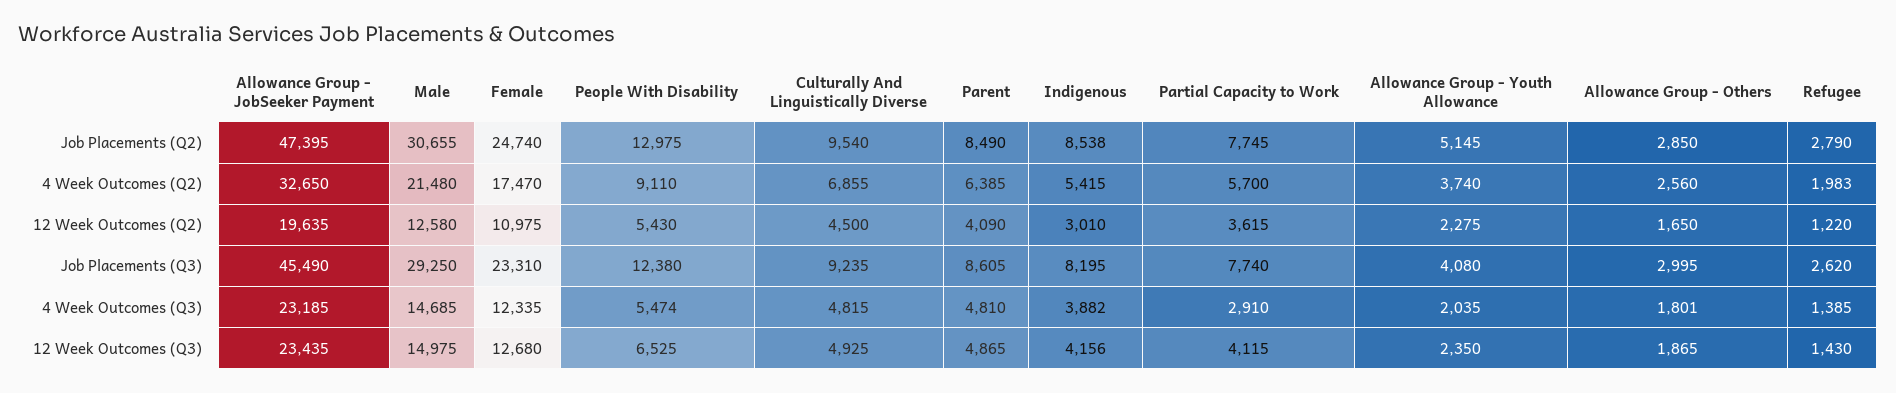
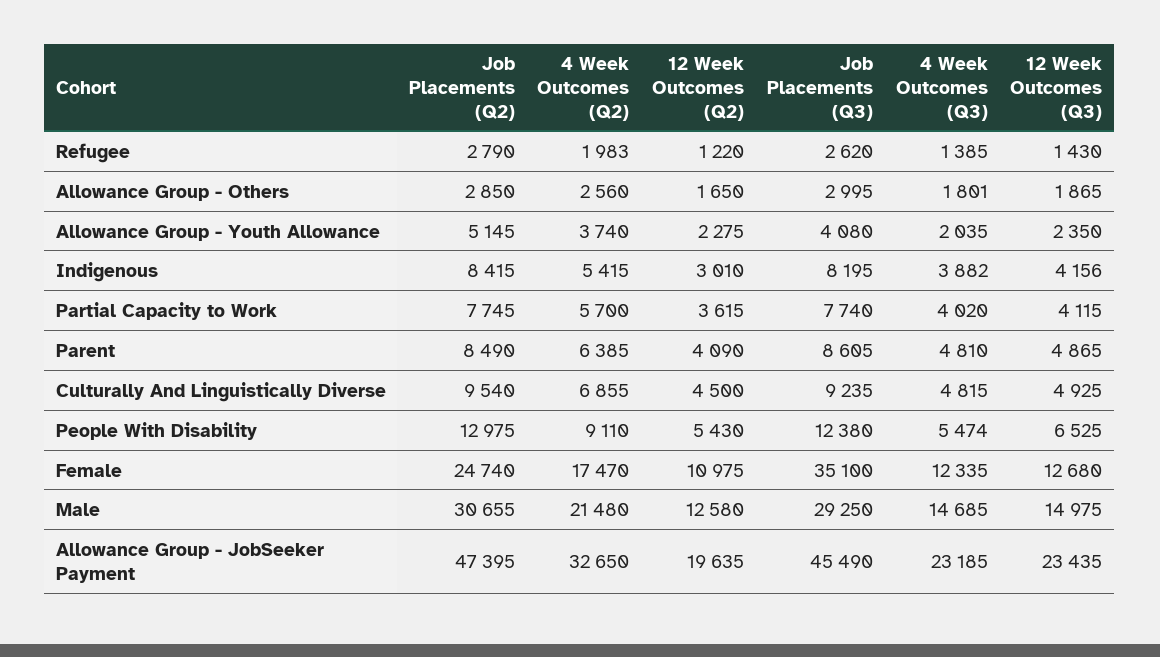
Indigenous, Job Placements (Q2): 8538 -> 8415
Female, Job Placements (Q3): 23310 -> 35100
Partial Capacity to Work, 4 Week Outcomes (Q3): 2910 -> 4020

